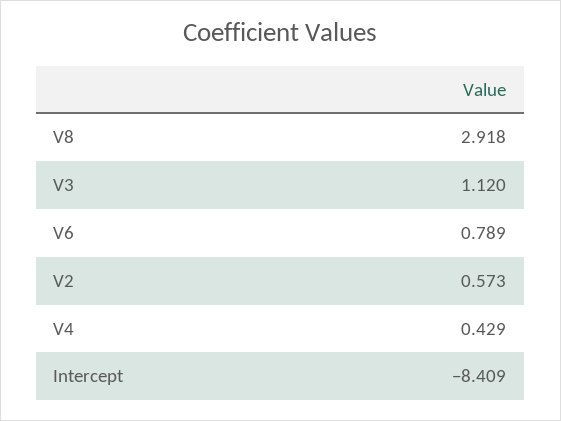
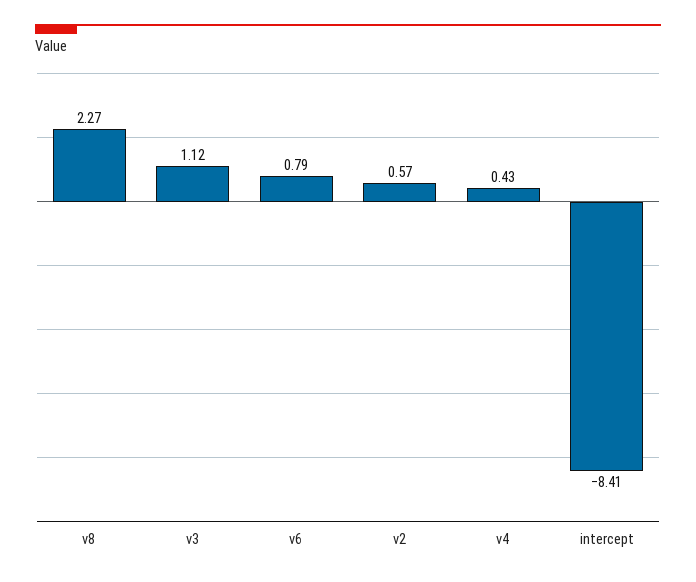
V8: 2.918 -> 2.27

